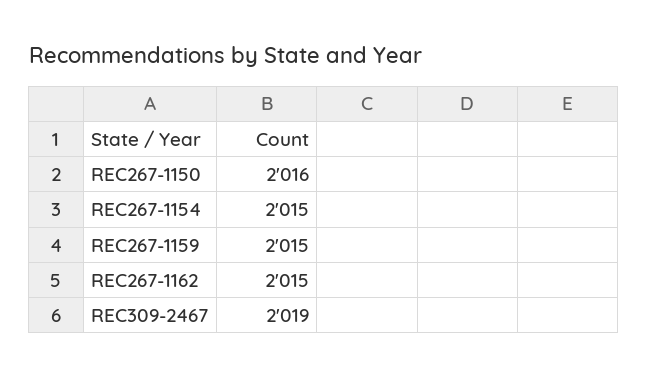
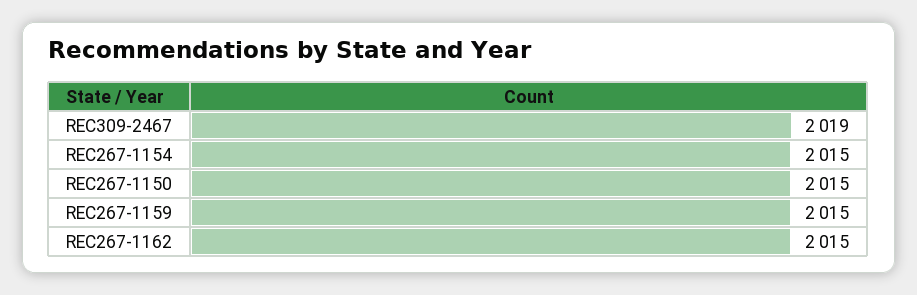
REC267-1150: 2016 -> 2015

